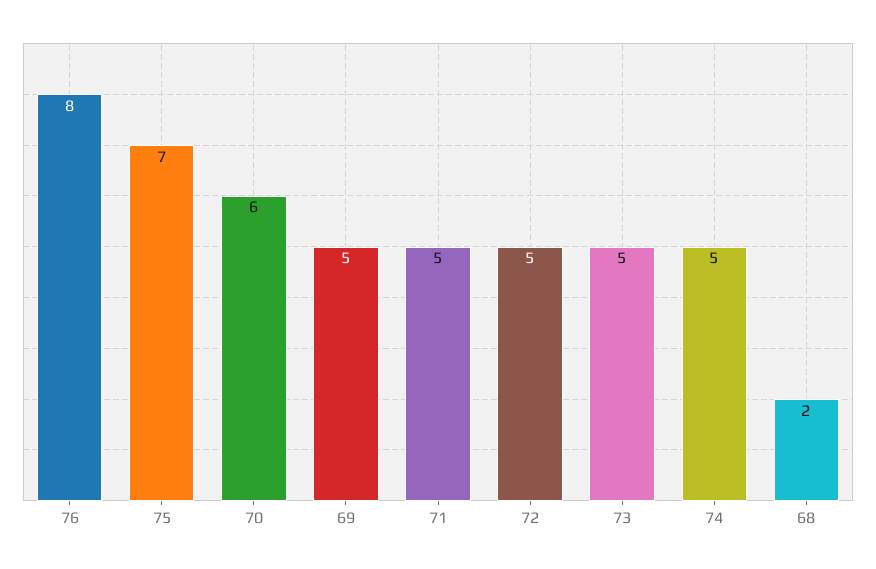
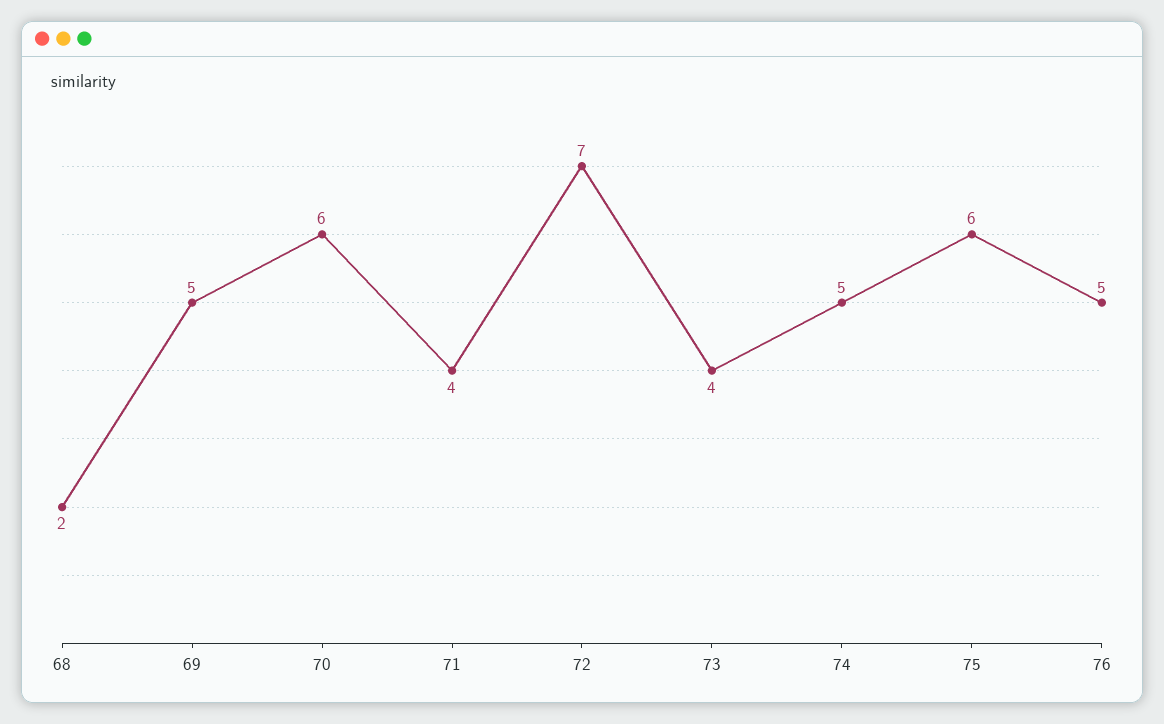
76: 8 -> 5
75: 7 -> 6
71: 5 -> 4
72: 5 -> 7
73: 5 -> 4

